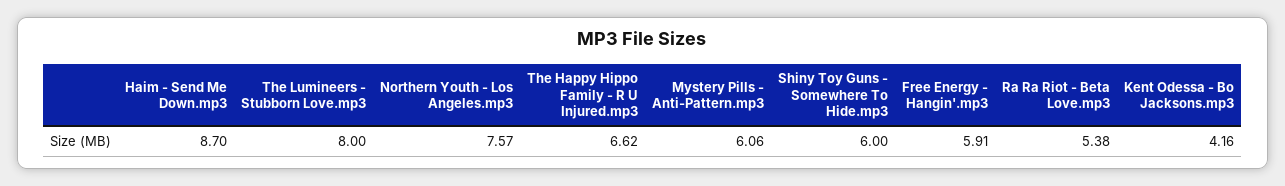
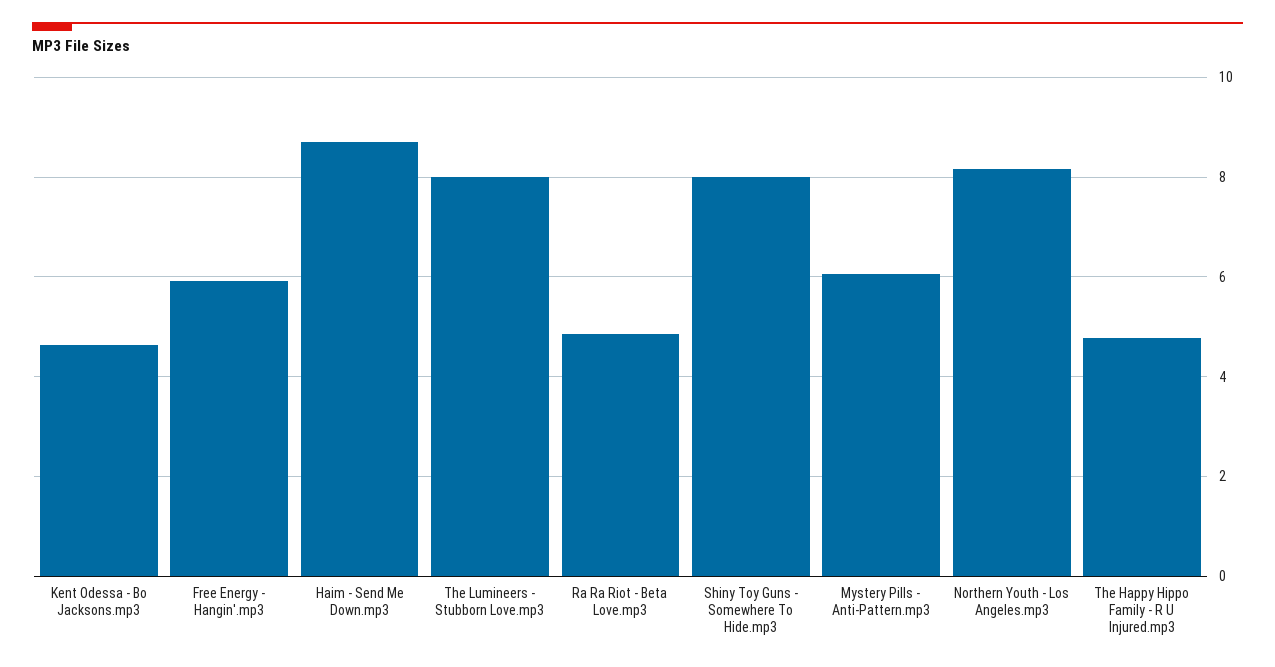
Northern Youth - Los Angeles.mp3: 7.57 -> 8.2
The Happy Hippo Family - R U Injured.mp3: 6.62 -> 4.8
Shiny Toy Guns - Somewhere To Hide.mp3: 6 -> 8
Ra Ra Riot - Beta Love.mp3: 5.38 -> 4.8
Kent Odessa - Bo Jacksons.mp3: 4.16 -> 4.6

